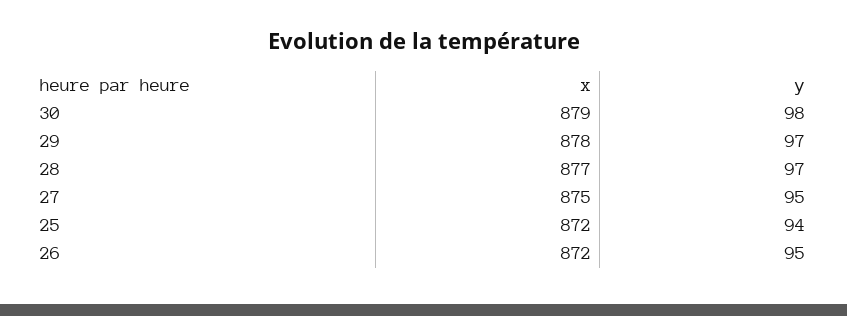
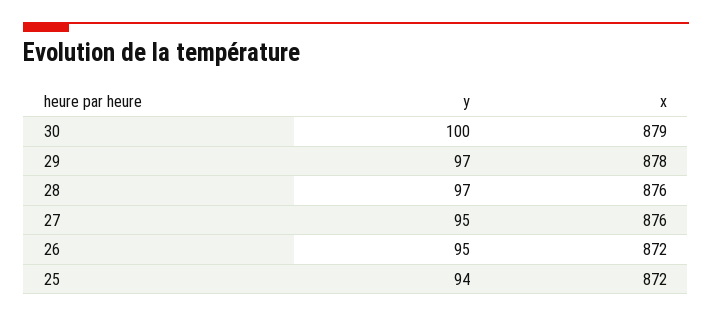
y, 30: 98 -> 100
x, 28: 877 -> 876
x, 27: 875 -> 876

